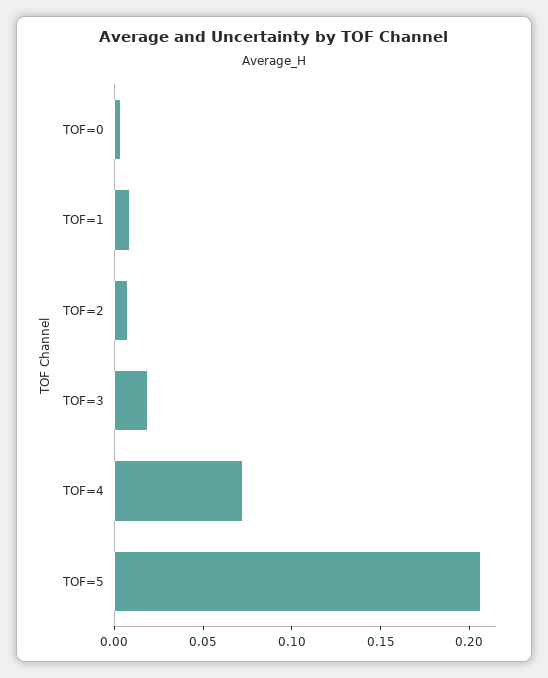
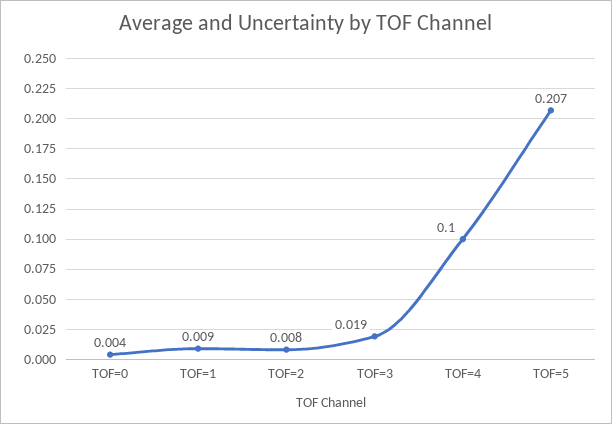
TOF=4: 0.07 -> 0.1

